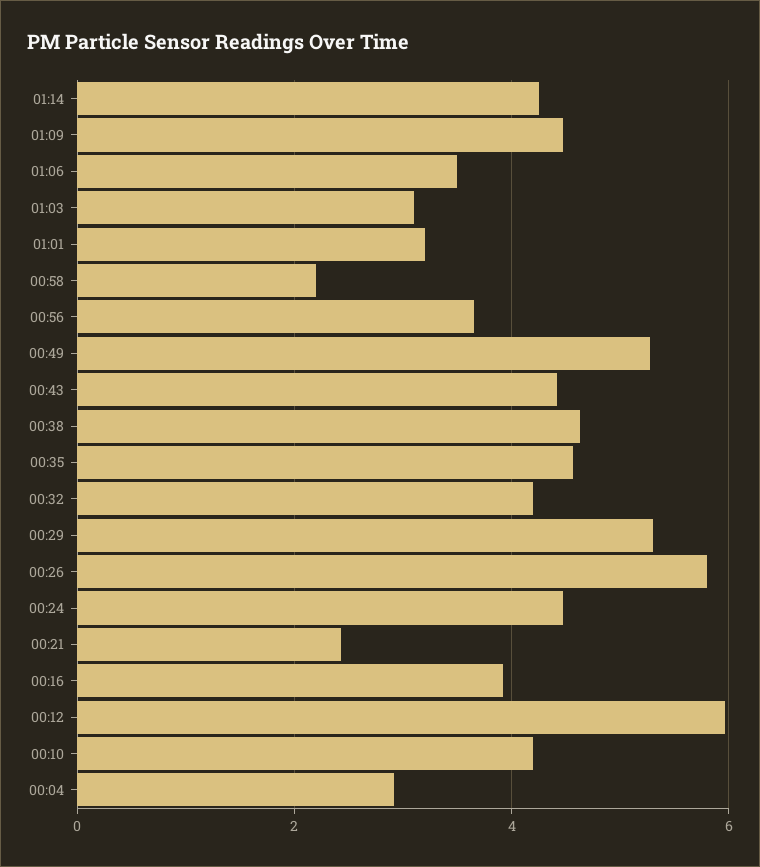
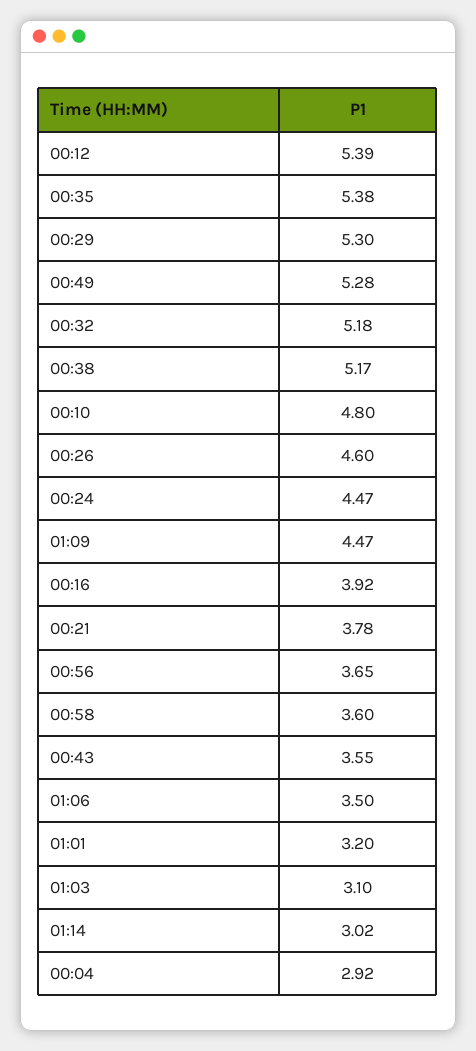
01:14: 4.2 -> 3.02
00:58: 2.2 -> 3.6
00:43: 4.4 -> 3.55
00:38: 4.6 -> 5.17
00:35: 4.6 -> 5.38
00:32: 4.2 -> 5.18
00:26: 5.8 -> 4.6
00:21: 2.4 -> 3.78
00:12: 6 -> 5.39
00:10: 4.2 -> 4.8

